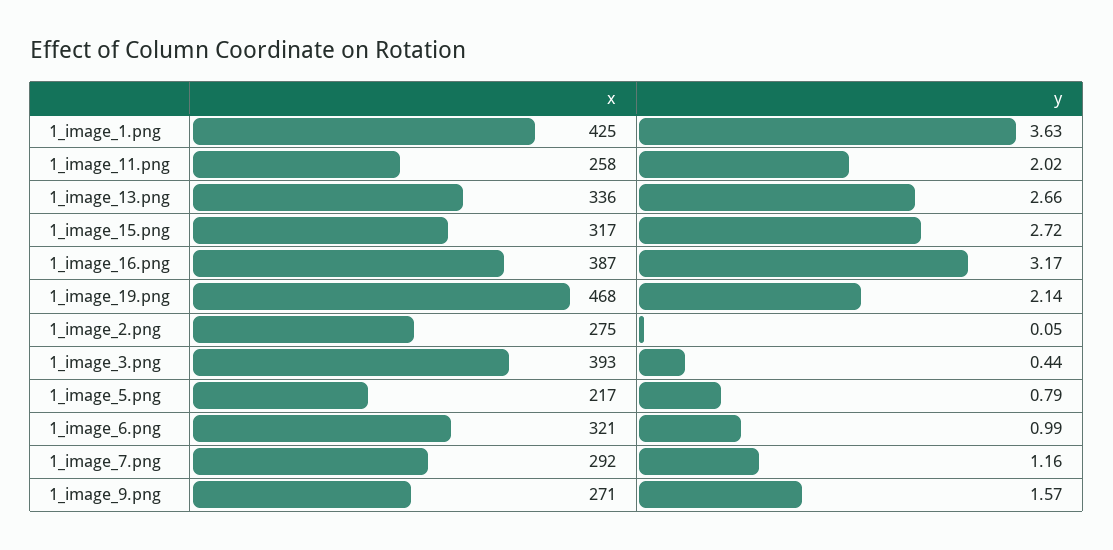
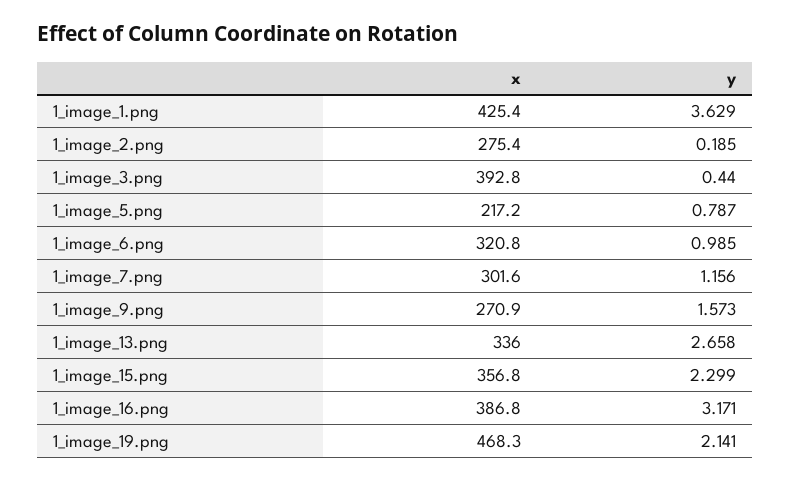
x, 1_image_11.png: 258 -> none
y, 1_image_11.png: 2.02 -> none
x, 1_image_15.png: 317 -> 356.8
y, 1_image_15.png: 2.72 -> 2.299
y, 1_image_2.png: 0.05 -> 0.185
x, 1_image_7.png: 292 -> 301.6

